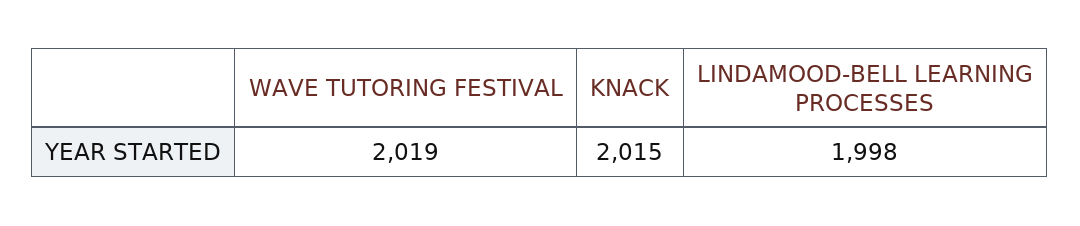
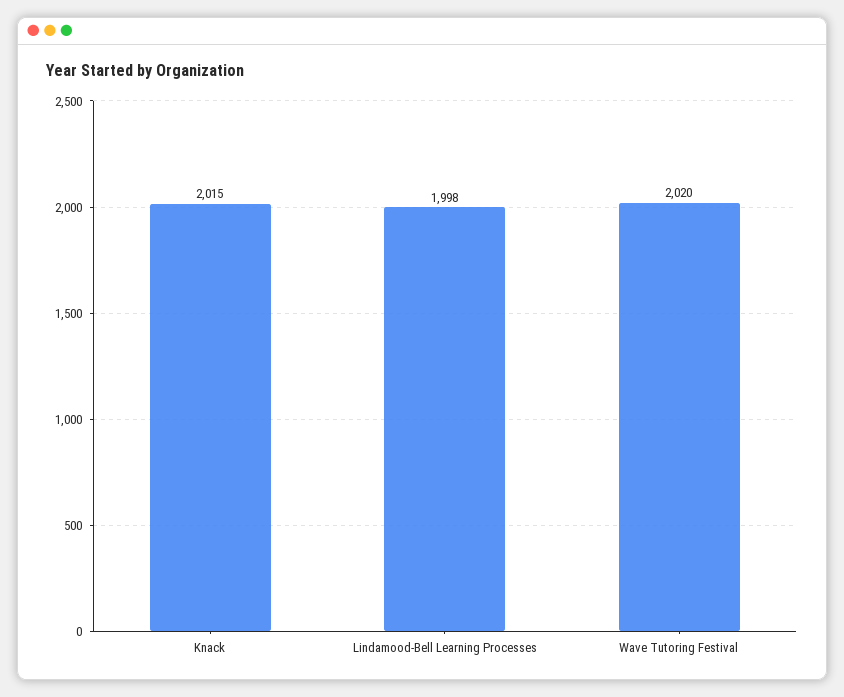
WAVE TUTORING FESTIVAL: 2019 -> 2020

